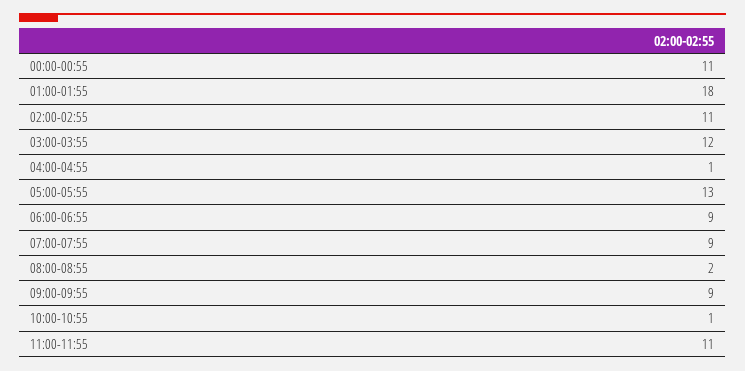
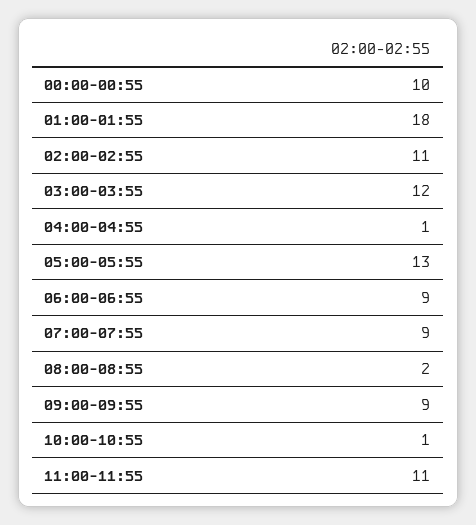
00:00-00:55: 11 -> 10

